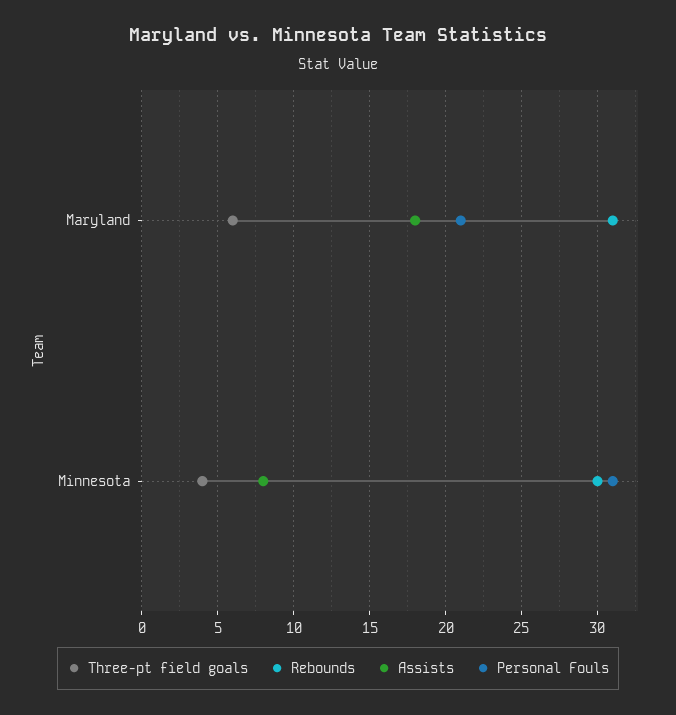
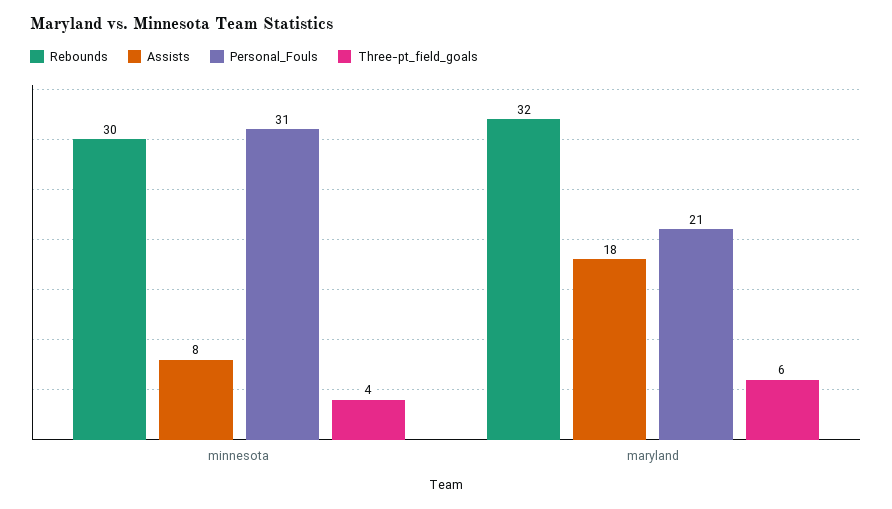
Rebounds, Maryland: 31 -> 32

